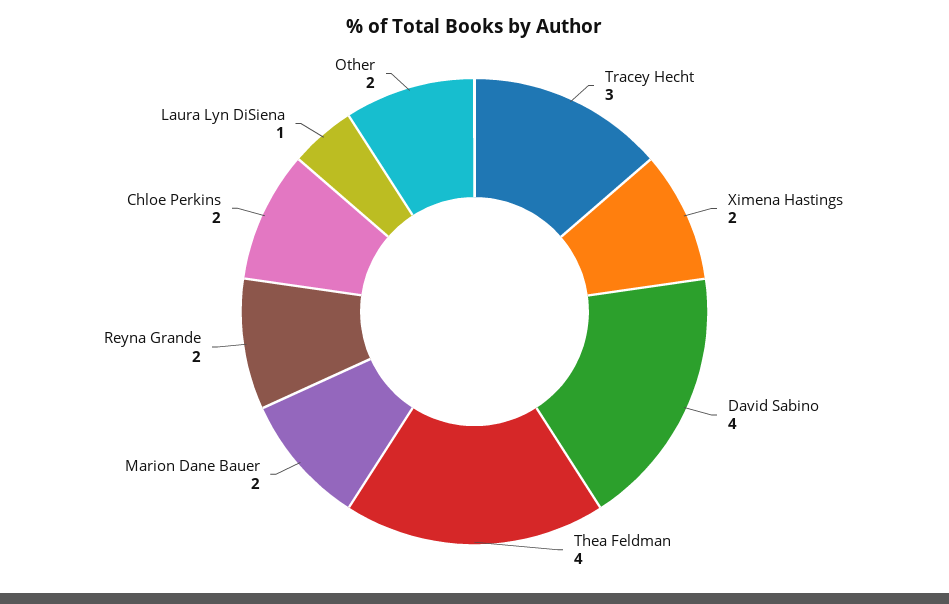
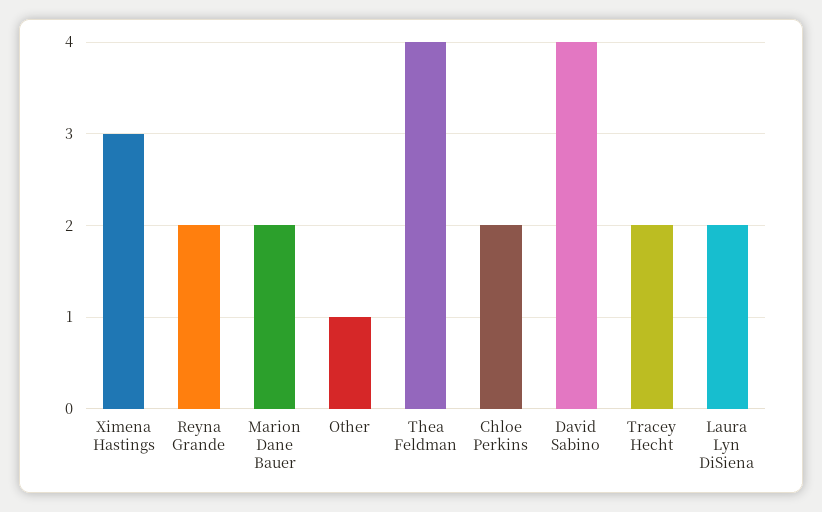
Tracey Hecht: 3 -> 2
Ximena Hastings: 2 -> 3
Laura Lyn DiSiena: 1 -> 2
Other: 2 -> 1

